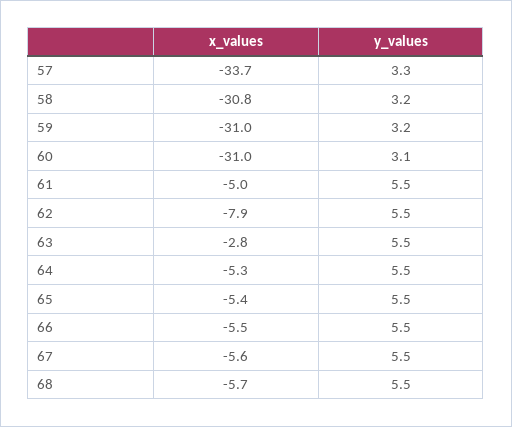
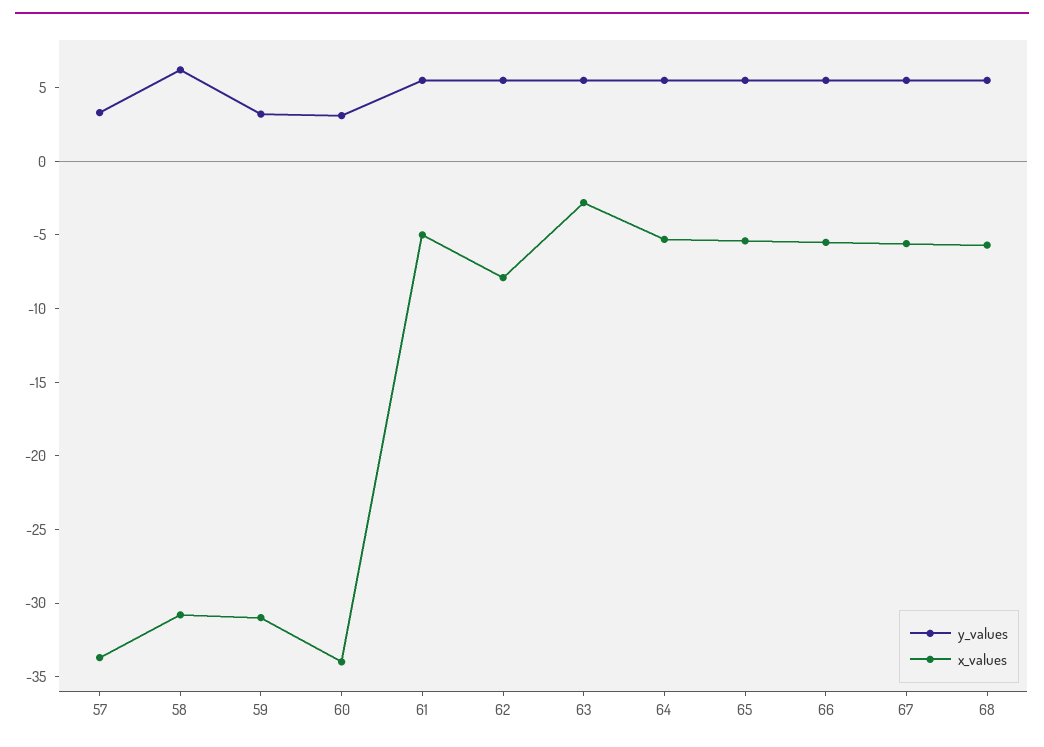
y_values, 58: 3.2 -> 6
x_values, 60: -31 -> -34

